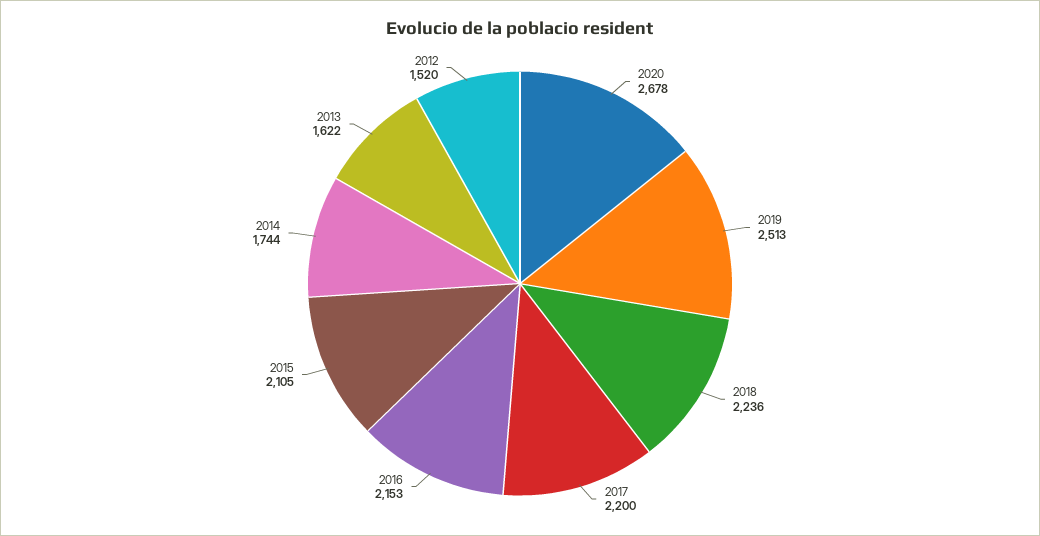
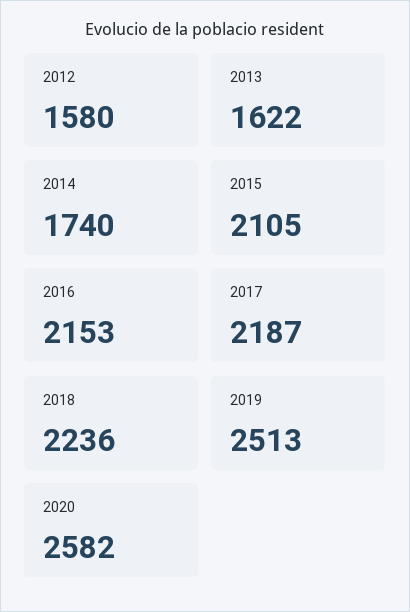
2020: 2678 -> 2582
2017: 2200 -> 2187
2014: 1744 -> 1740
2012: 1520 -> 1580

